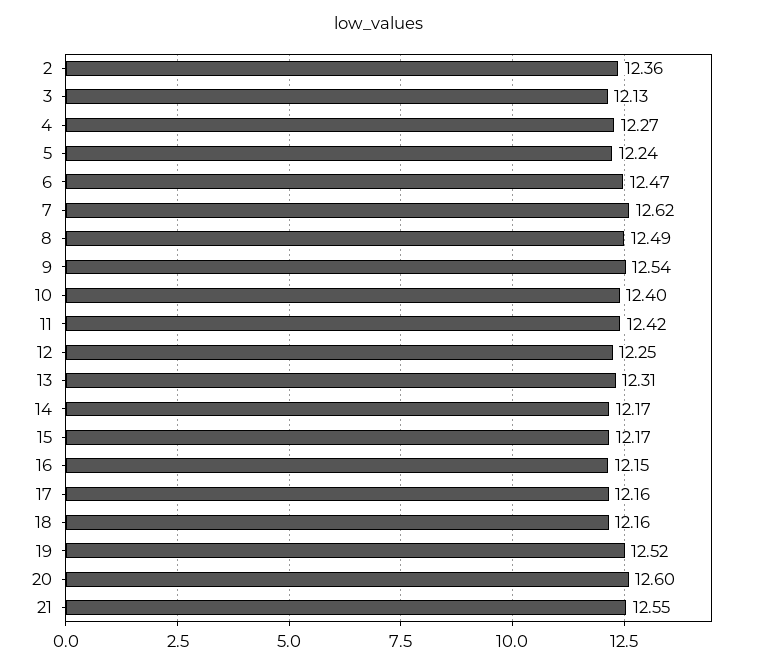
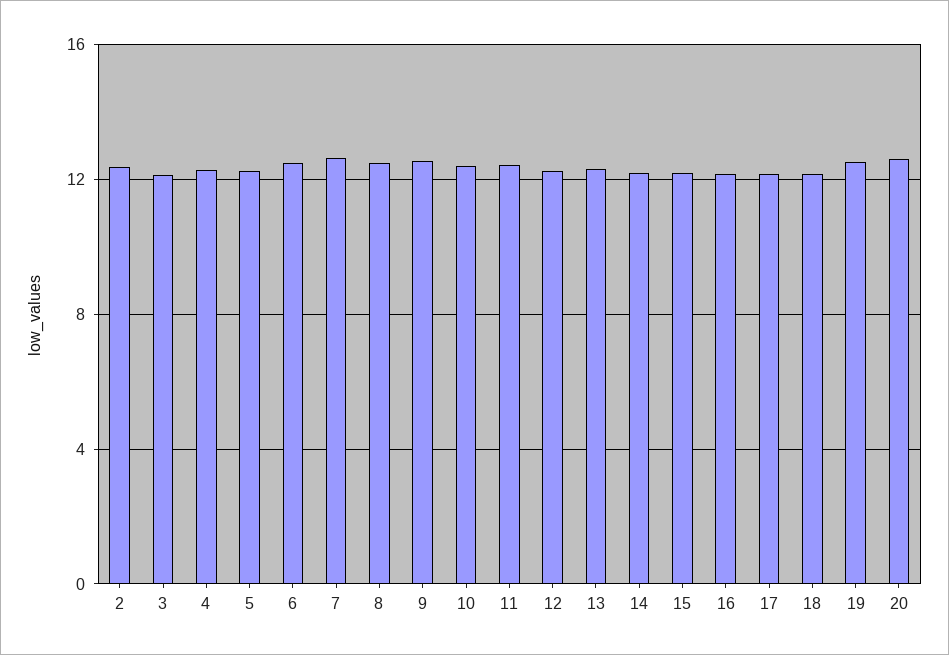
21: 12.55 -> none

